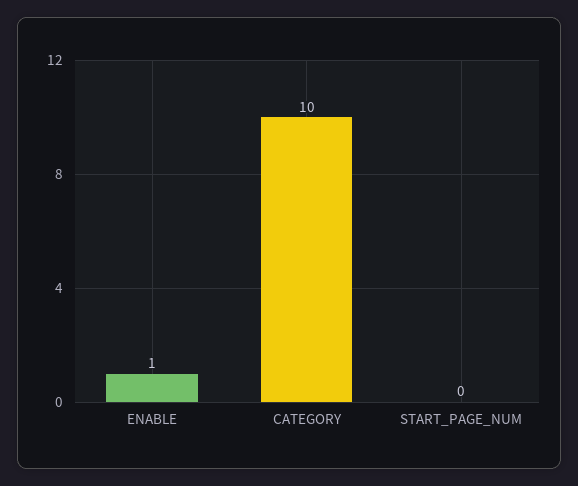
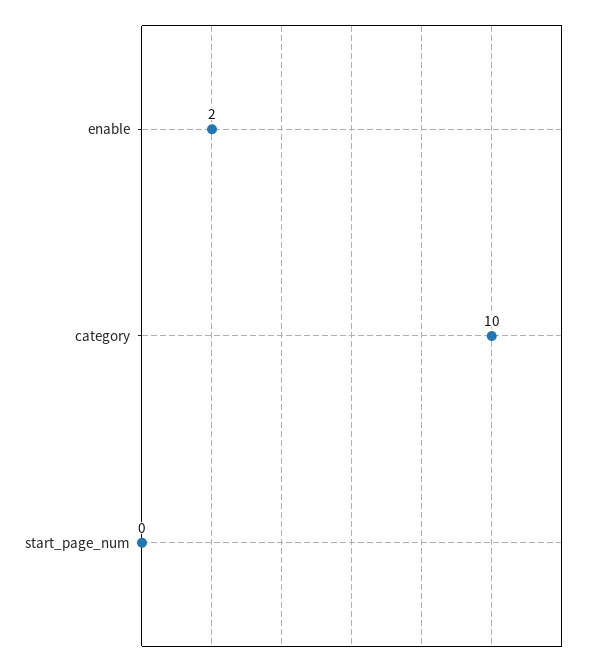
ENABLE: 1 -> 2

